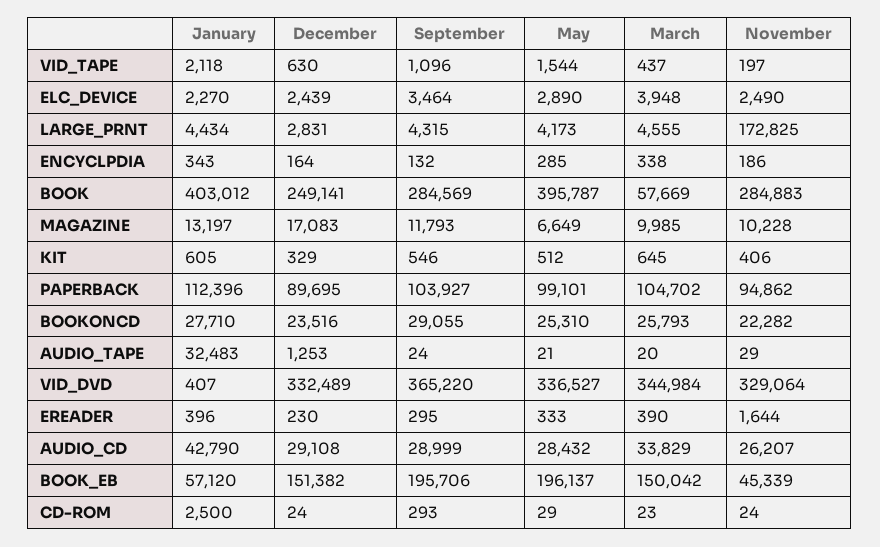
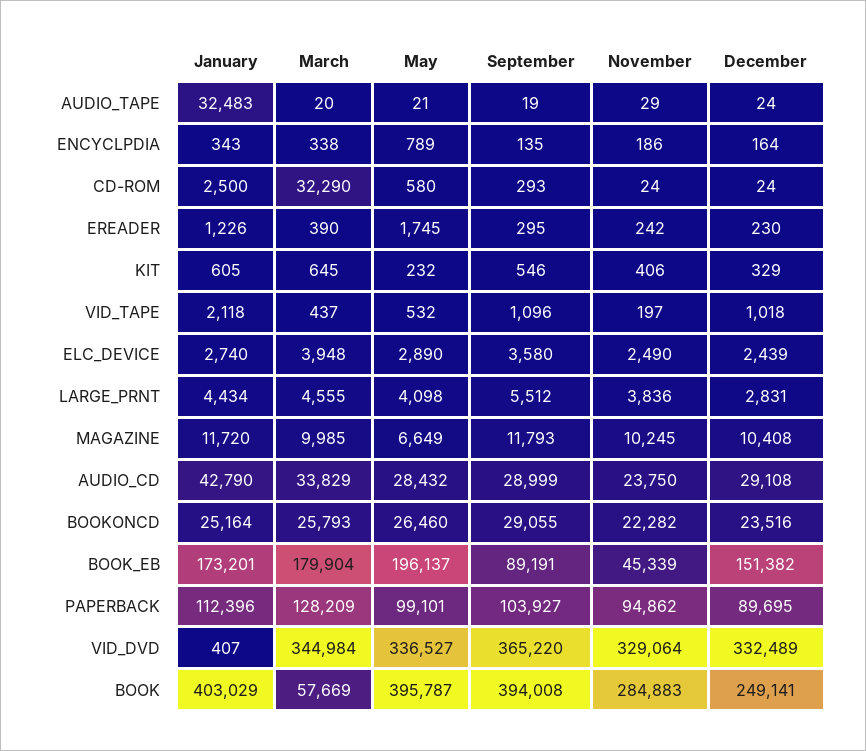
December, VID_TAPE: 630 -> 1018
May, VID_TAPE: 1544 -> 532
January, ELC_DEVICE: 2270 -> 2740
September, ELC_DEVICE: 3464 -> 3580
September, LARGE_PRNT: 4315 -> 5512
May, LARGE_PRNT: 4173 -> 4098
November, LARGE_PRNT: 172825 -> 3836
September, ENCYCLPDIA: 132 -> 135
May, ENCYCLPDIA: 285 -> 789
January, BOOK: 403012 -> 403029
September, BOOK: 284569 -> 394008
January, MAGAZINE: 13197 -> 11720
December, MAGAZINE: 17083 -> 10408
November, MAGAZINE: 10228 -> 10245
May, KIT: 512 -> 232
March, PAPERBACK: 104702 -> 128209
January, BOOKONCD: 27710 -> 25164
May, BOOKONCD: 25310 -> 26460
December, AUDIO_TAPE: 1253 -> 24
September, AUDIO_TAPE: 24 -> 19
January, EREADER: 396 -> 1226
May, EREADER: 333 -> 1745
November, EREADER: 1644 -> 242
November, AUDIO_CD: 26207 -> 23750
January, BOOK_EB: 57120 -> 173201
September, BOOK_EB: 195706 -> 89191
March, BOOK_EB: 150042 -> 179904
May, CD-ROM: 29 -> 580
March, CD-ROM: 23 -> 32290

